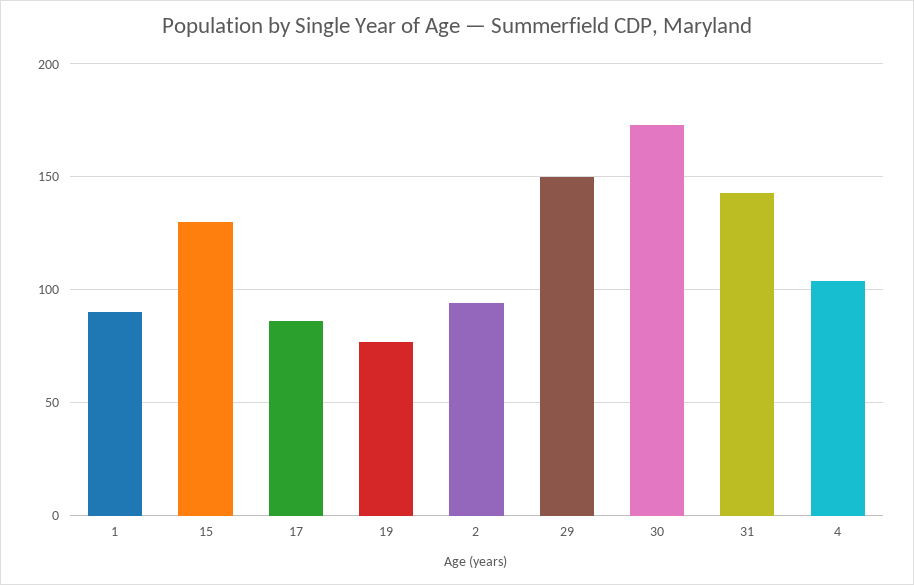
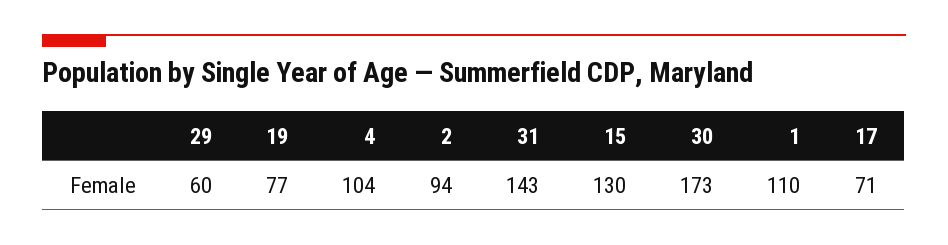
1: 90 -> 110
17: 85 -> 71
29: 150 -> 60

